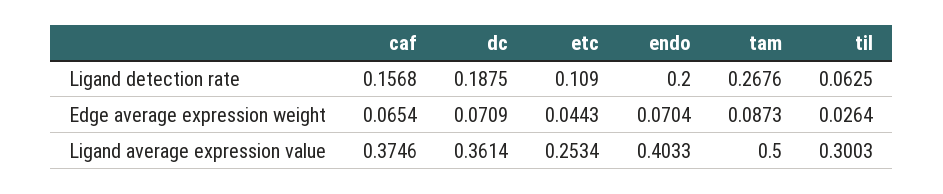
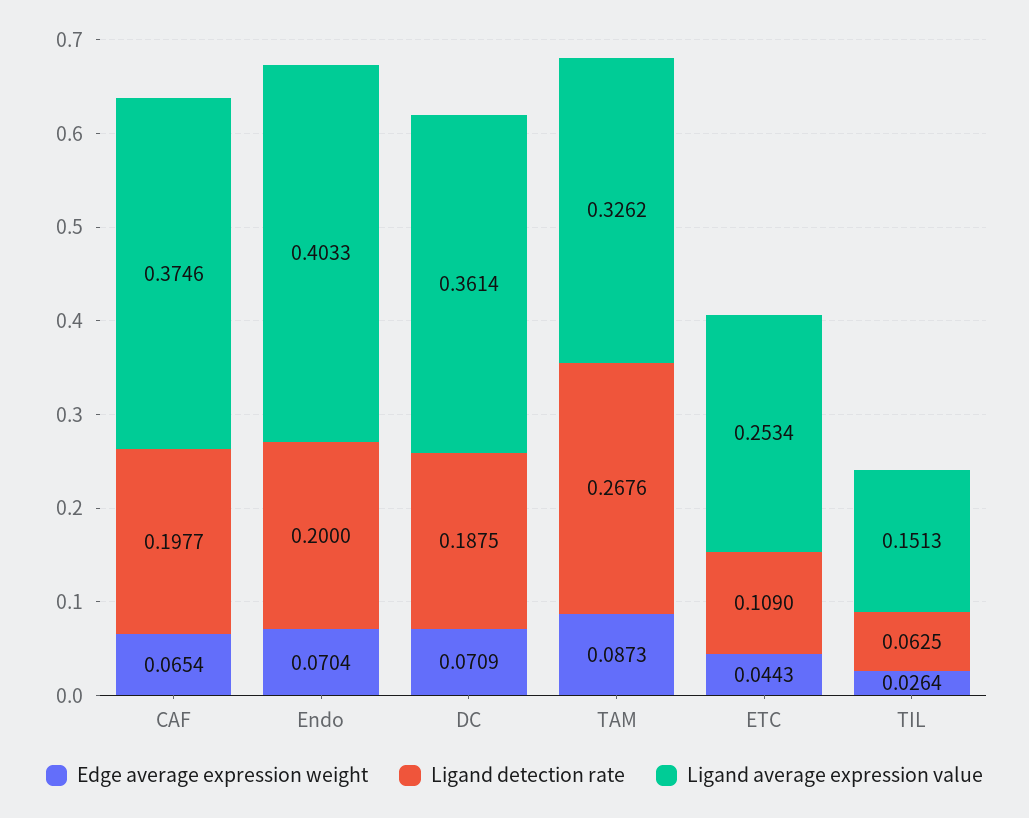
Ligand detection rate, caf: 0.1568 -> 0.1977
Ligand average expression value, tam: 0.5 -> 0.3262
Ligand average expression value, til: 0.3003 -> 0.1513

